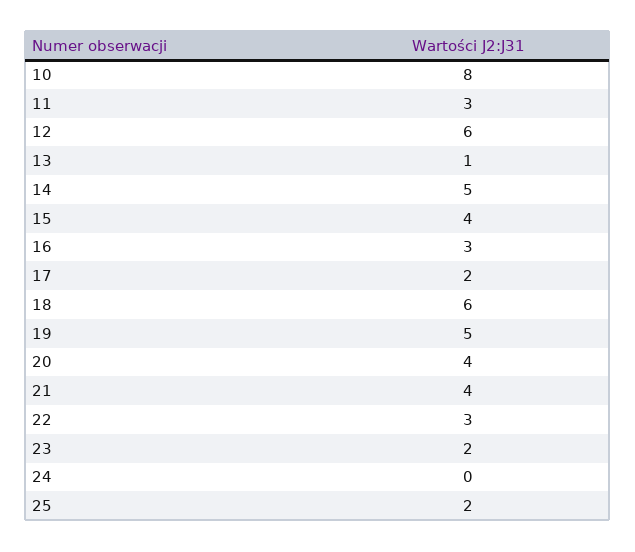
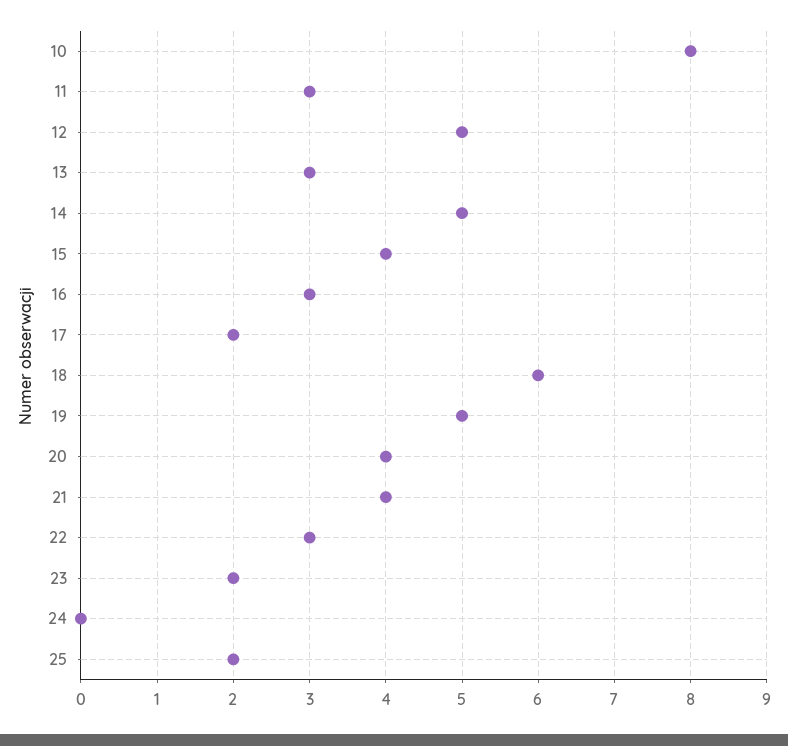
12: 6 -> 5
13: 1 -> 3

